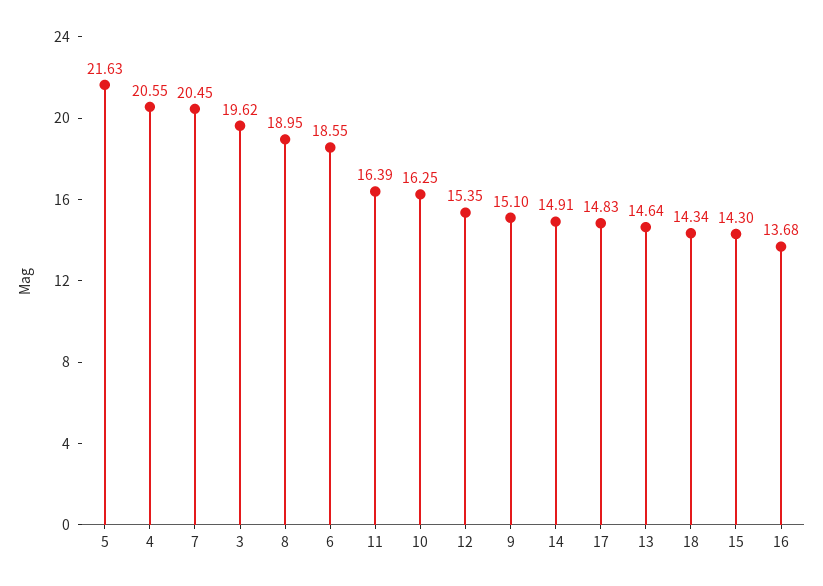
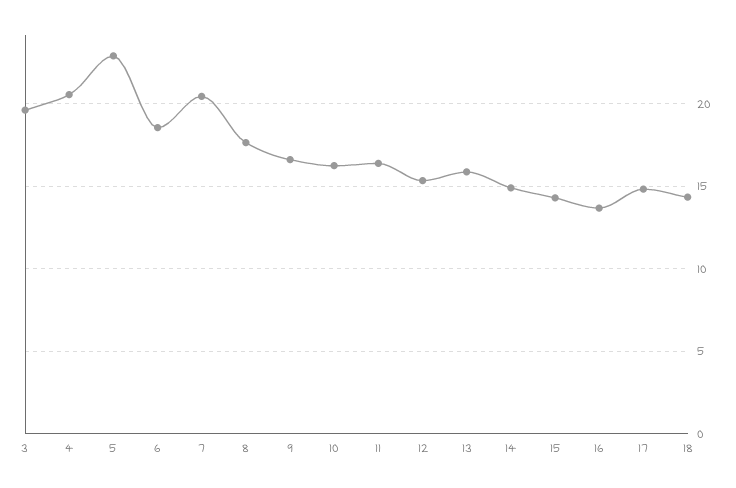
5: 21.63 -> 23
8: 18.95 -> 17.5
9: 15.1 -> 16.5
13: 14.64 -> 16

